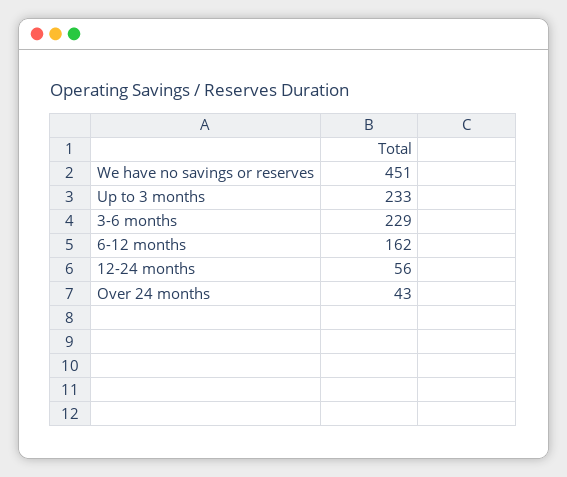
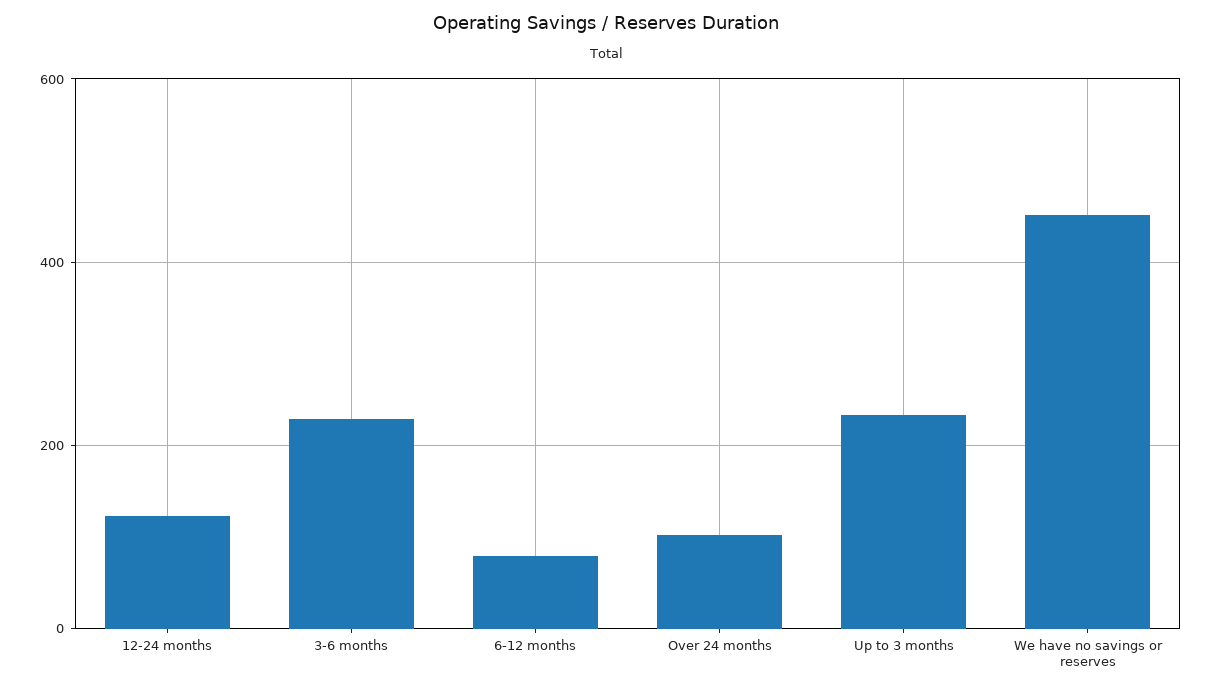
6-12 months: 162 -> 80
12-24 months: 56 -> 120
Over 24 months: 43 -> 100

